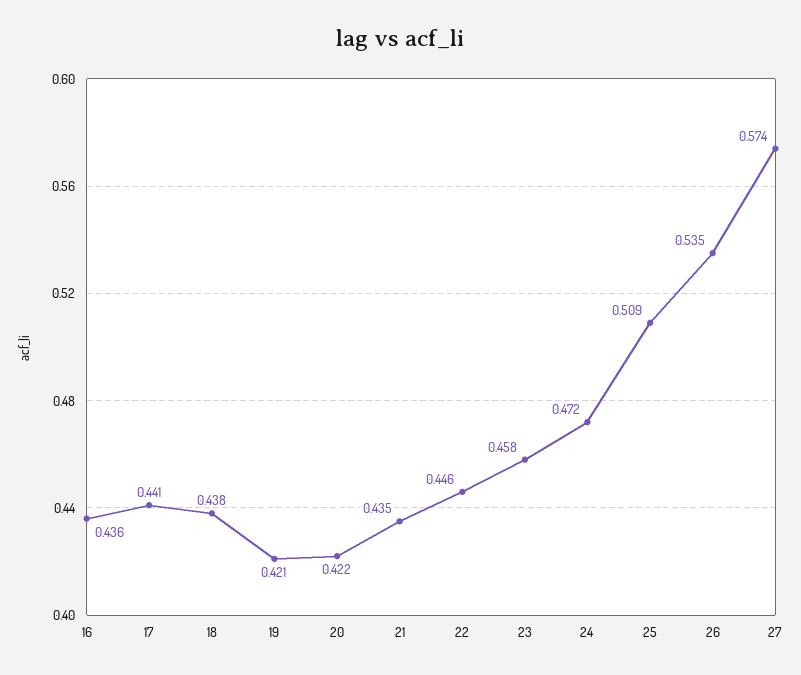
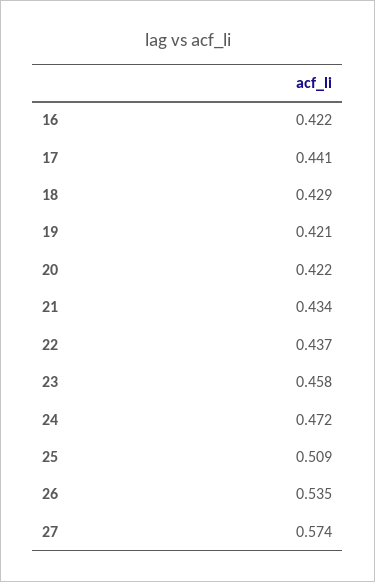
16: 0.436 -> 0.422
18: 0.438 -> 0.429
21: 0.435 -> 0.434
22: 0.446 -> 0.437

